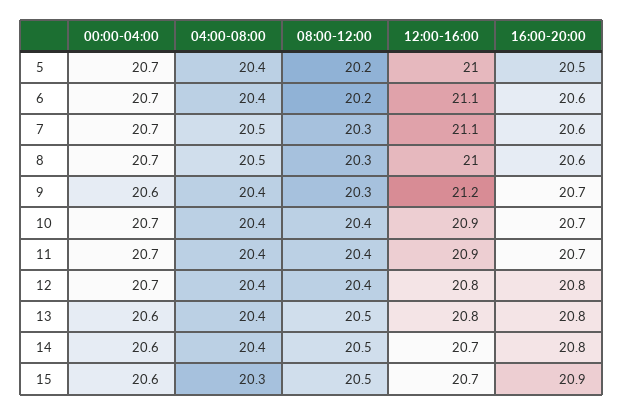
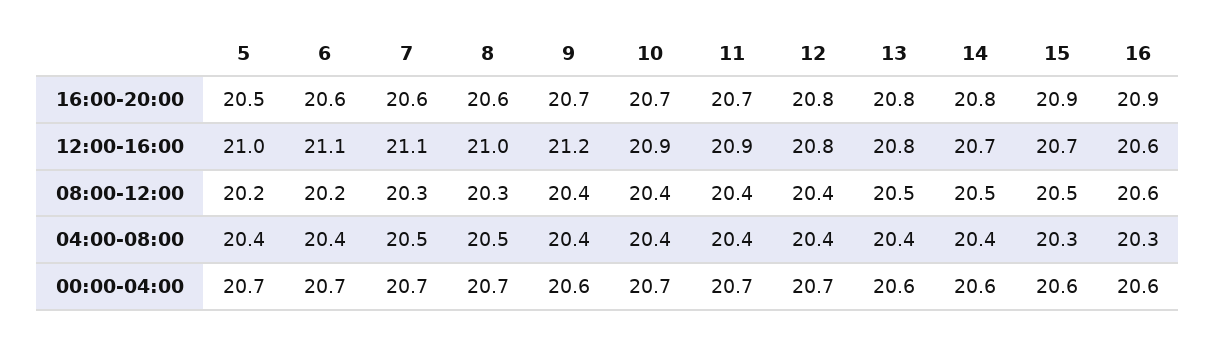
08:00-12:00, 9: 20.3 -> 20.4
16:00-20:00, 16: none -> 20.9
12:00-16:00, 16: none -> 20.6
08:00-12:00, 16: none -> 20.6
04:00-08:00, 16: none -> 20.3
00:00-04:00, 16: none -> 20.6

